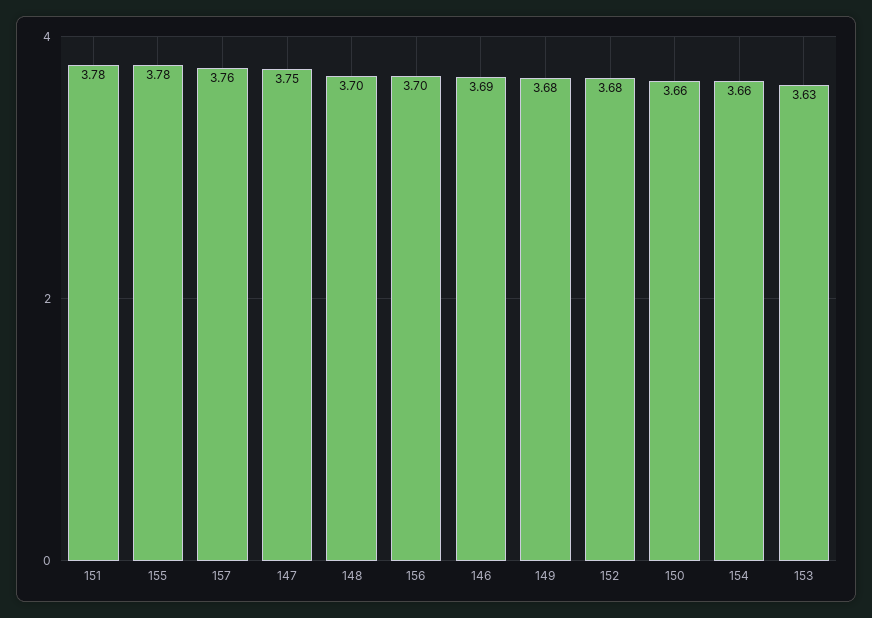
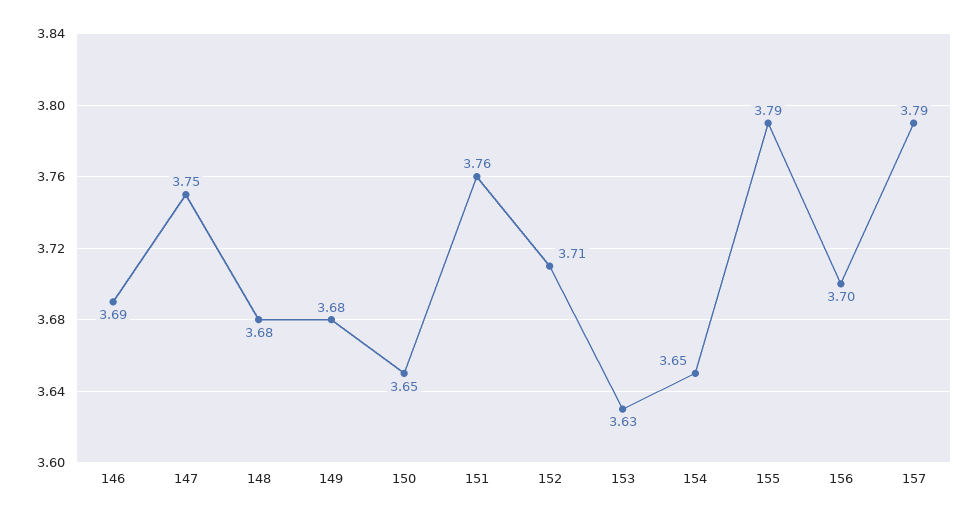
151: 3.78 -> 3.76
155: 3.78 -> 3.79
157: 3.76 -> 3.79
148: 3.7 -> 3.68
152: 3.68 -> 3.71
150: 3.66 -> 3.65
154: 3.66 -> 3.65

